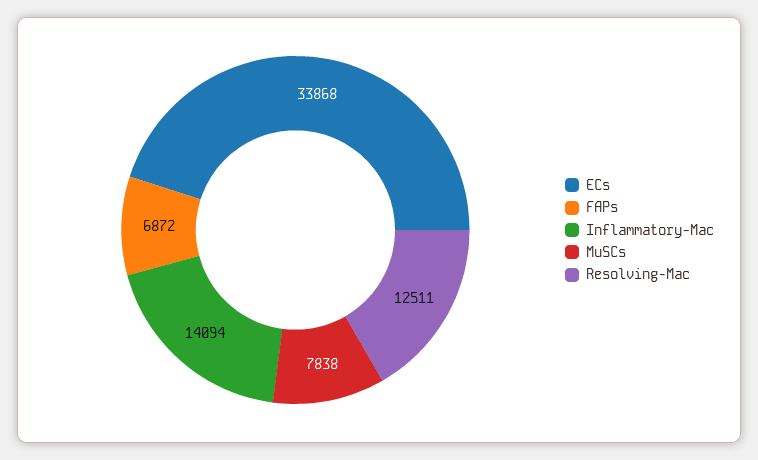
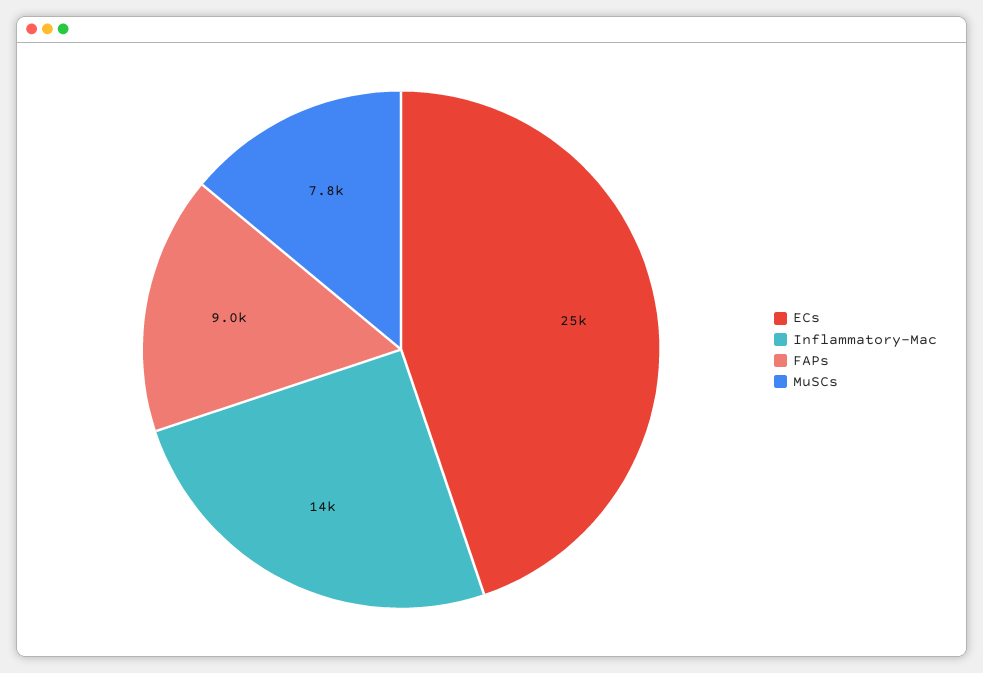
ECs: 33868 -> 25000
FAPs: 6872 -> 9000
Resolving-Mac: 12511 -> none

